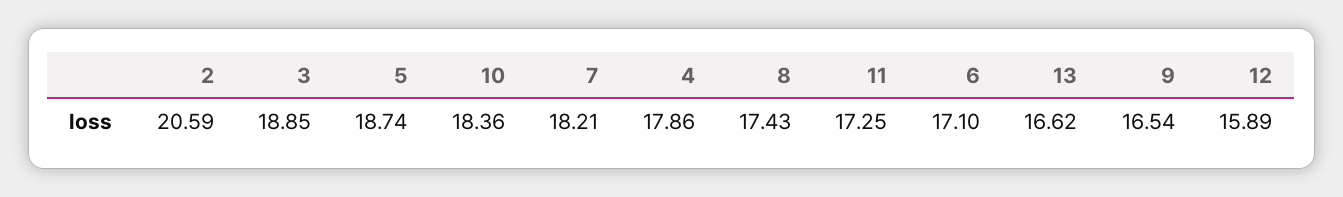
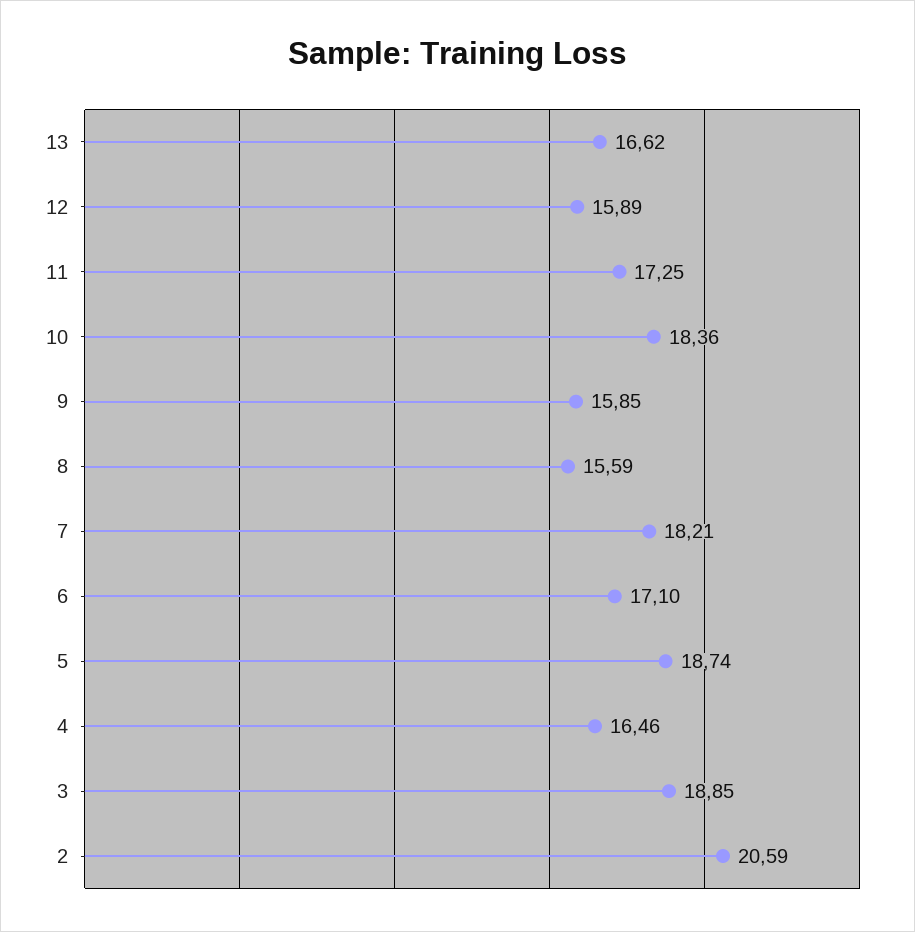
4: 17.86 -> 16.46
8: 17.43 -> 15.59
9: 16.54 -> 15.85

